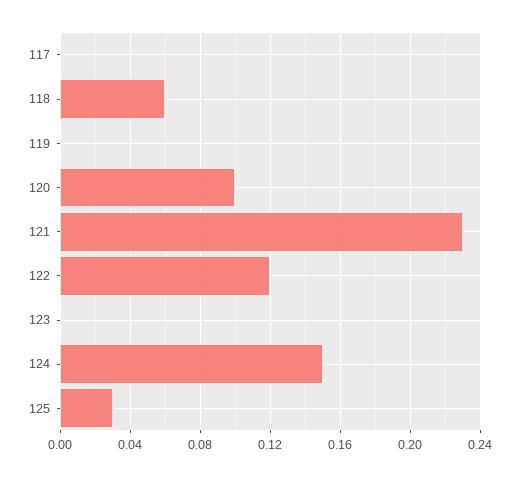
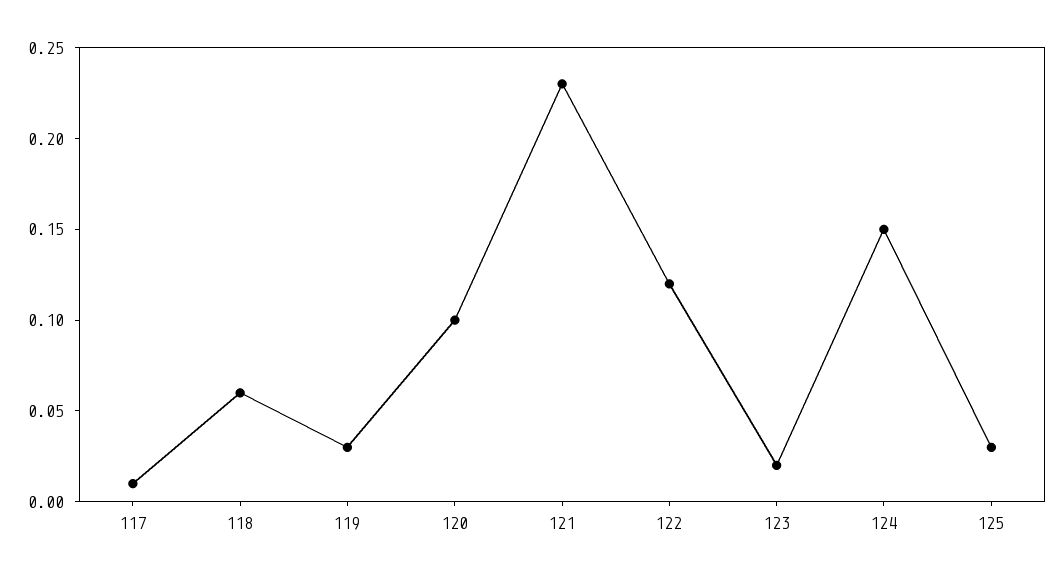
117: 0 -> 0.01
119: 0 -> 0.03
123: 0 -> 0.02

